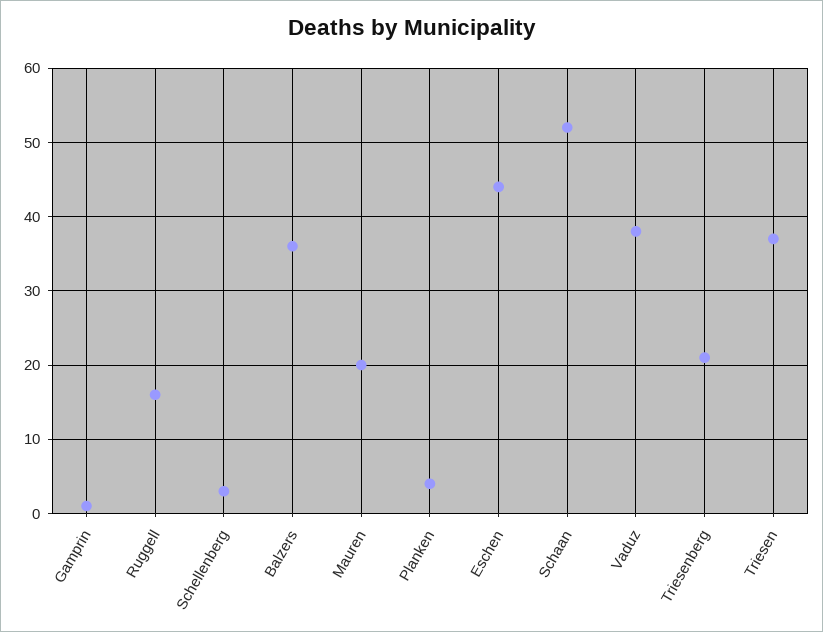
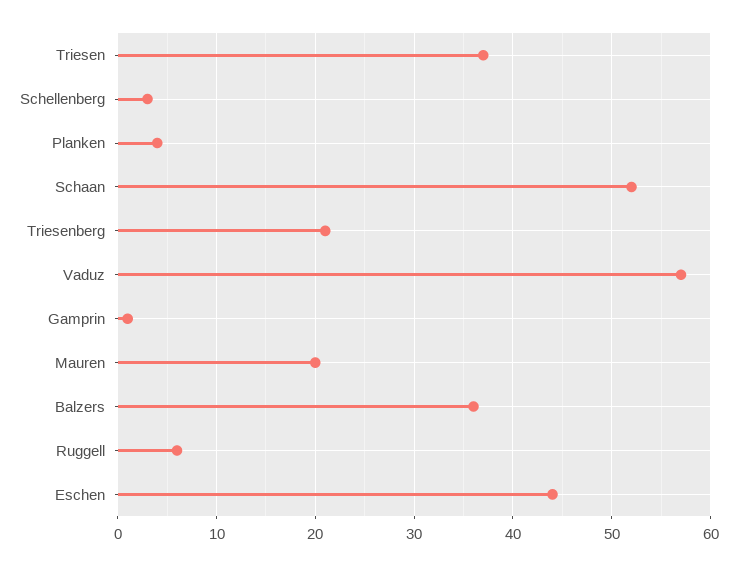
Ruggell: 16 -> 6
Vaduz: 38 -> 57

